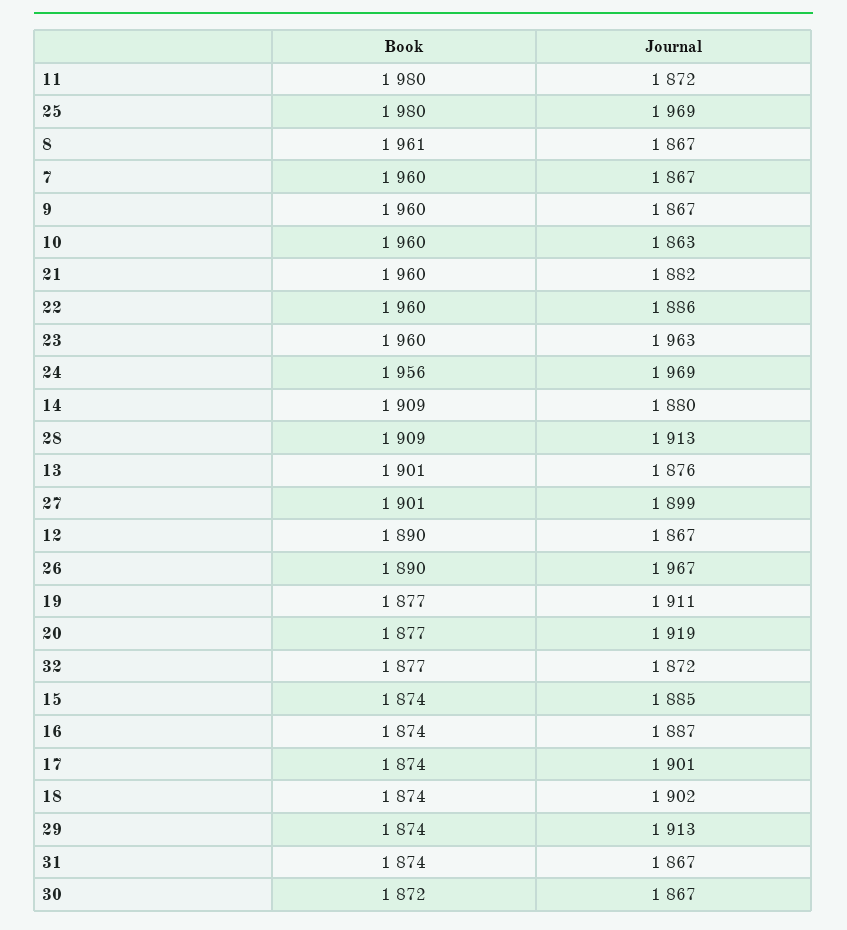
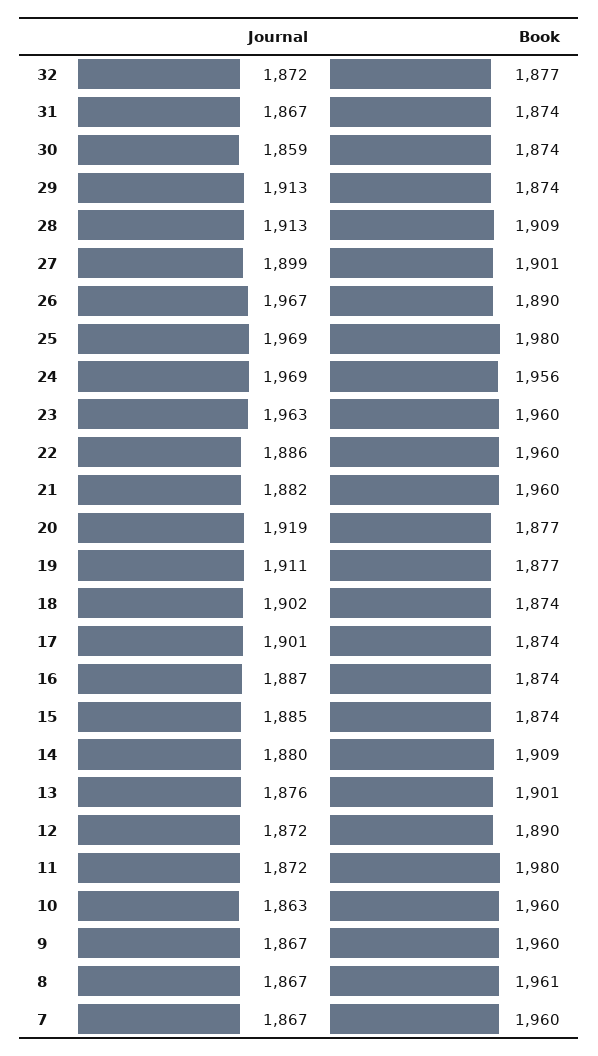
Journal, 12: 1867 -> 1872
Book, 30: 1872 -> 1874
Journal, 30: 1867 -> 1859

